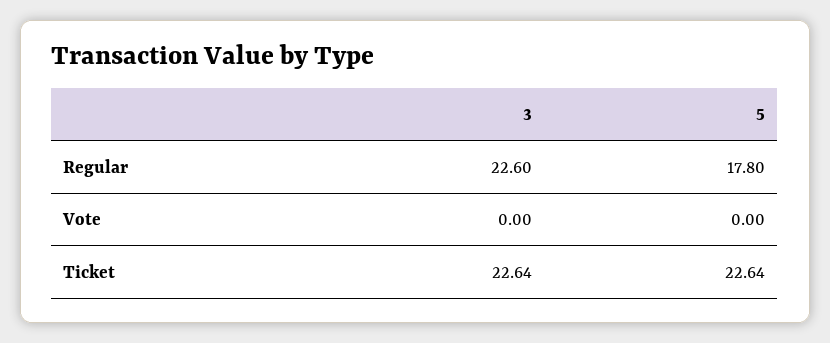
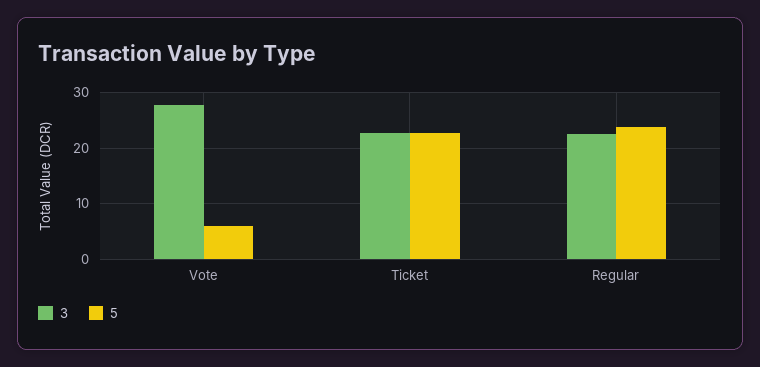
5, Regular: 17.8 -> 24
3, Vote: 0 -> 28
5, Vote: 0 -> 6

